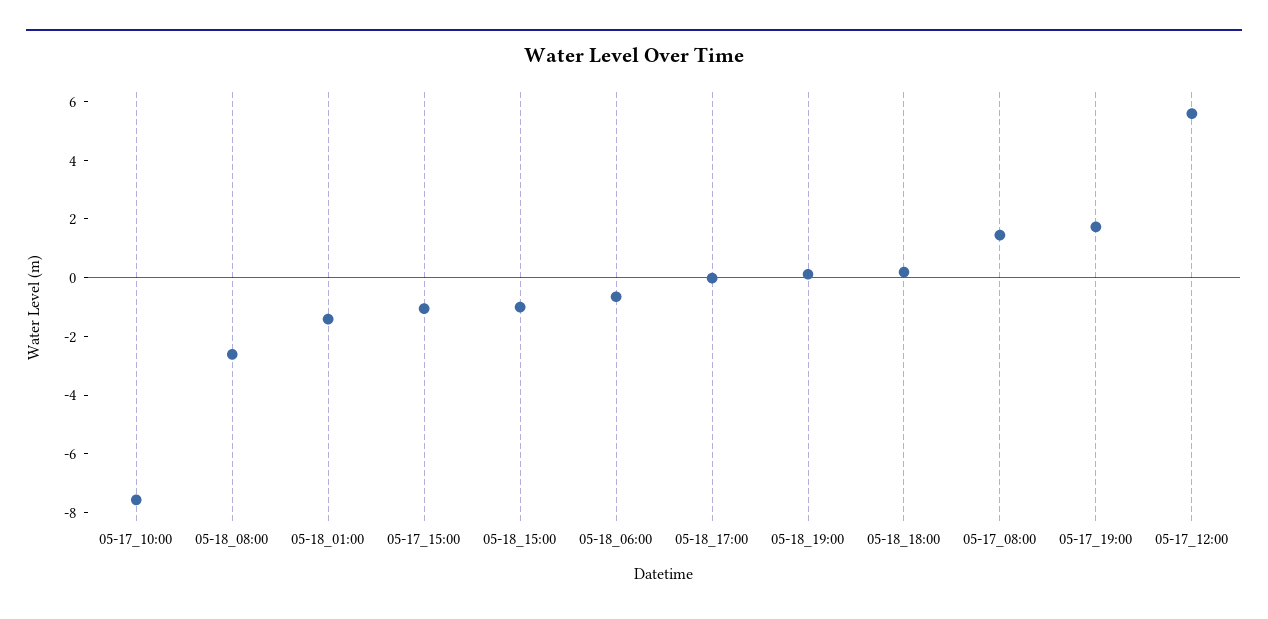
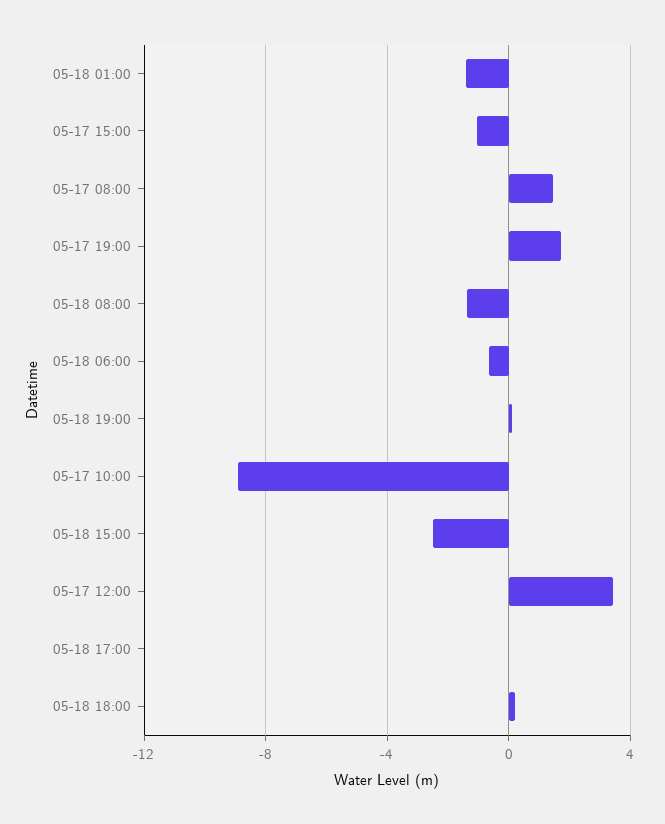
05-17_10:00: -7.5 -> -9
05-18_08:00: -2.5 -> -1.5
05-18_15:00: -1 -> -2.5
05-17_12:00: 5.5 -> 3.5

